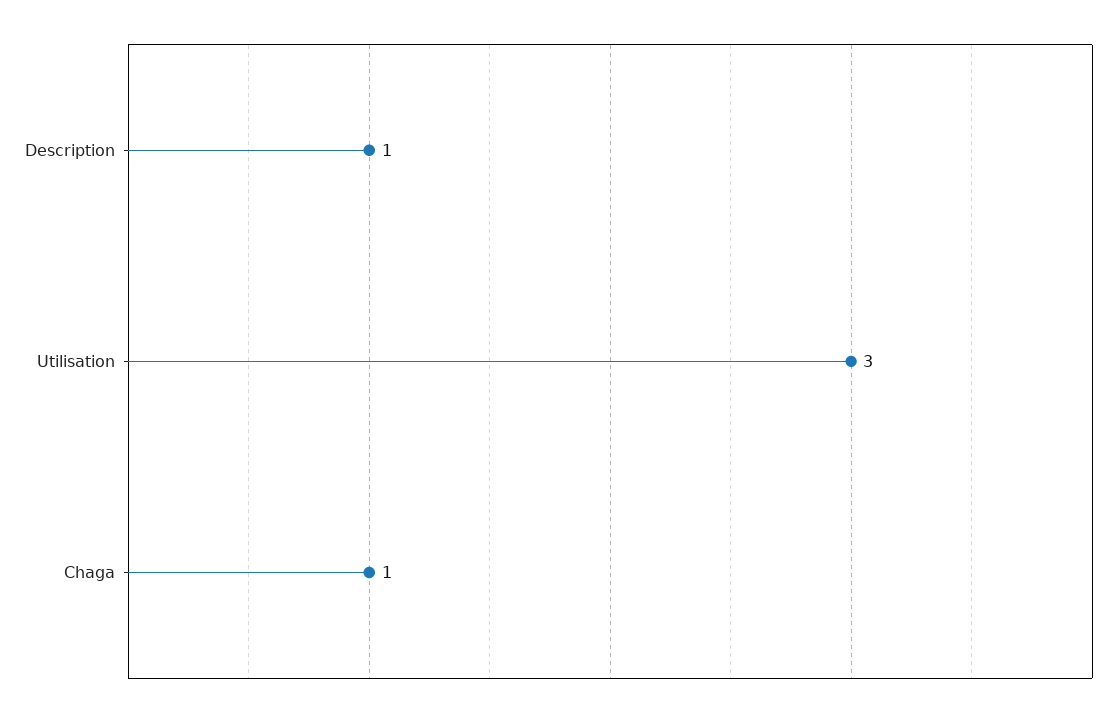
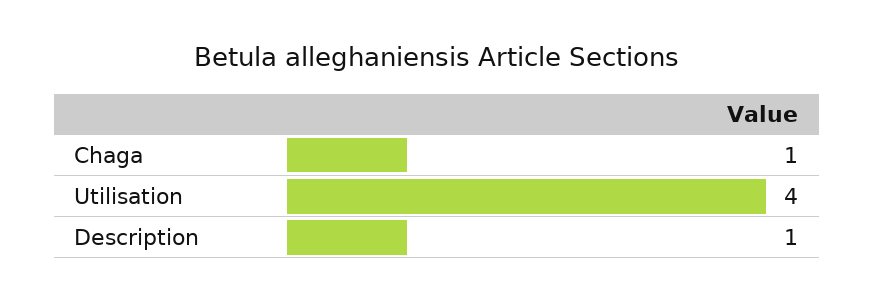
Utilisation: 3 -> 4

